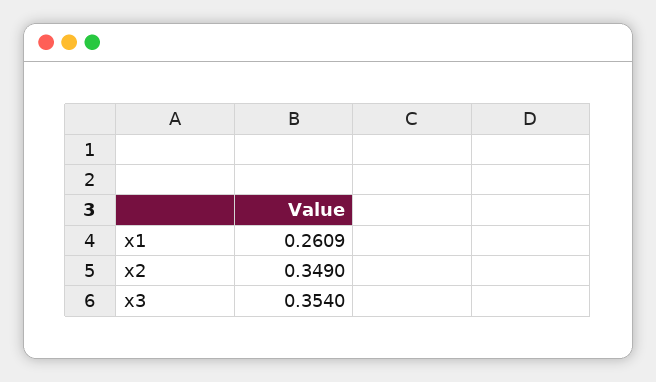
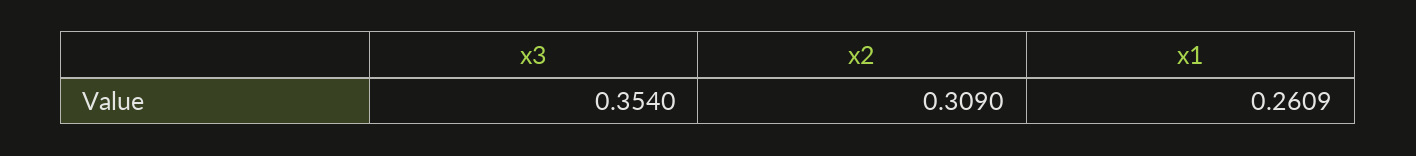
x2: 0.349 -> 0.309

